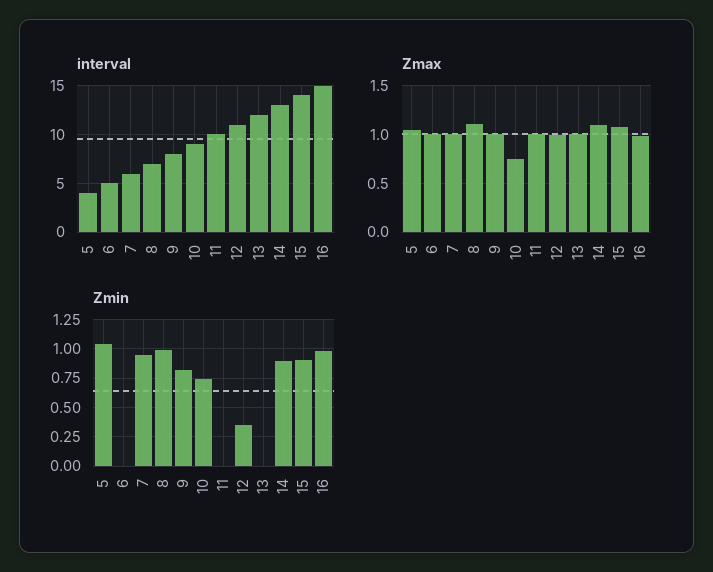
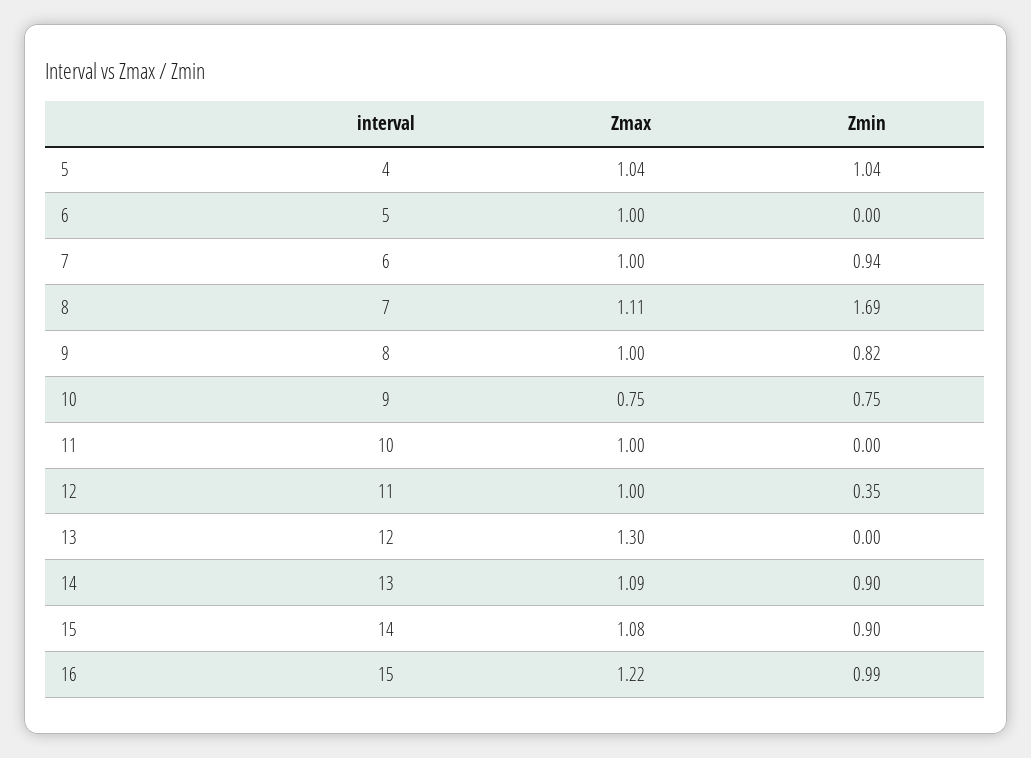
Zmax, 13: 1 -> 1.3
Zmax, 16: 1 -> 1.22
Zmin, 8: 1 -> 1.69

